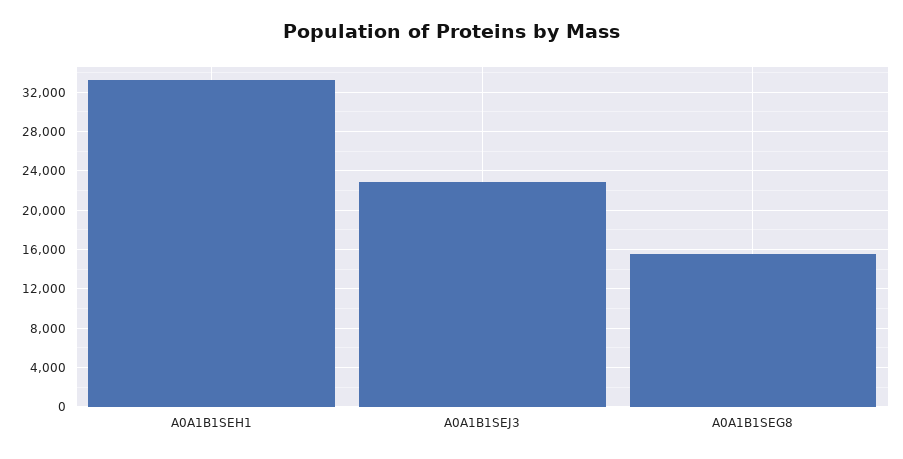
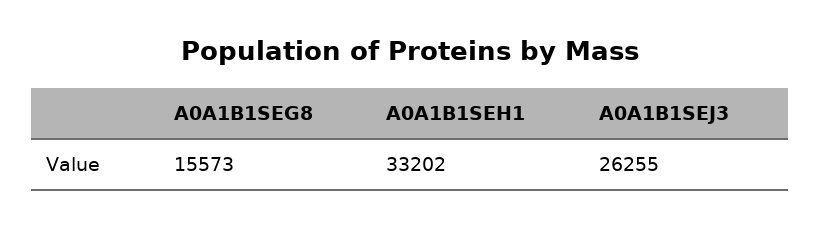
A0A1B1SEJ3: 23000 -> 26255

